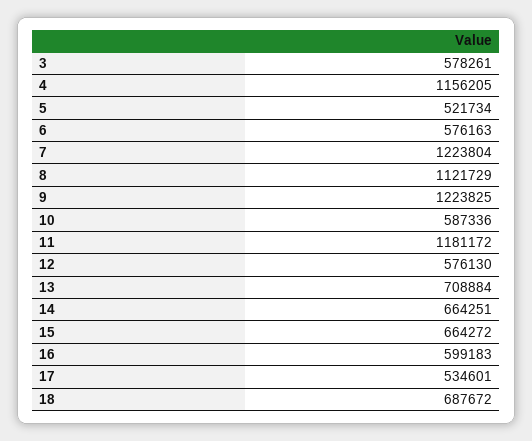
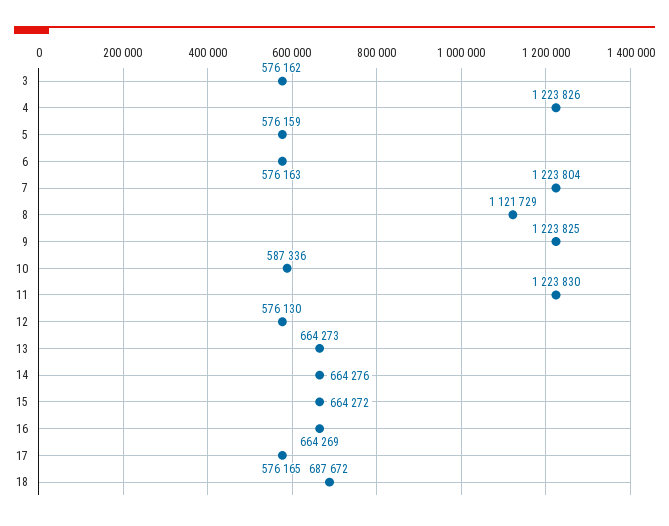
3: 578261 -> 576162
4: 1156205 -> 1223826
5: 521734 -> 576159
11: 1181172 -> 1223830
13: 708884 -> 664273
14: 664251 -> 664276
16: 599183 -> 664269
17: 534601 -> 576165

